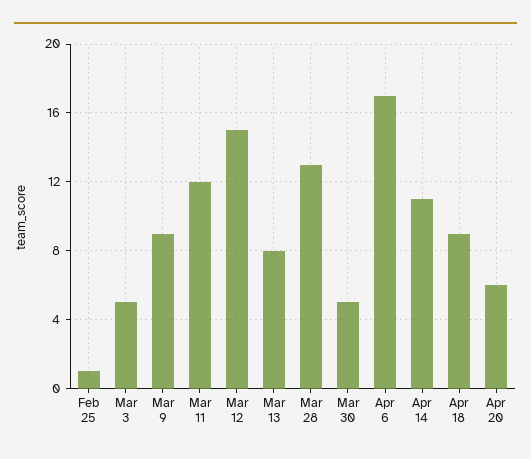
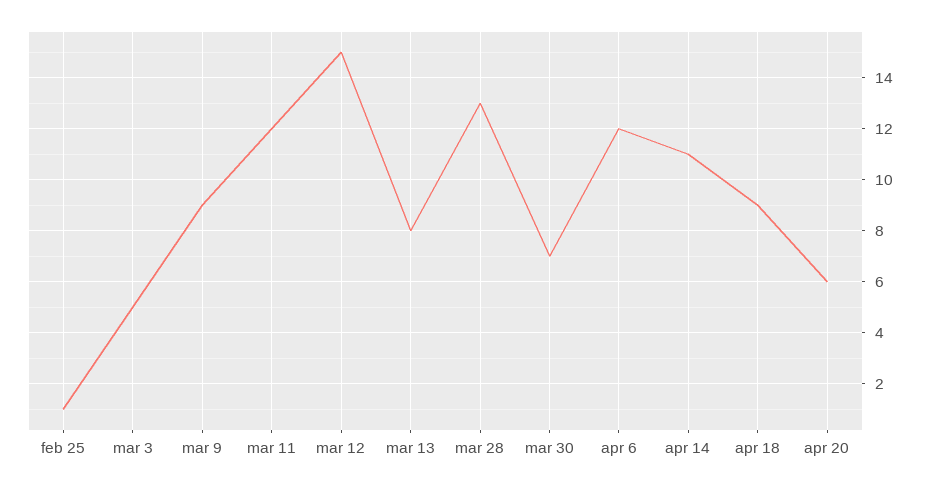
Mar 30: 5 -> 7
Apr 6: 17 -> 12

